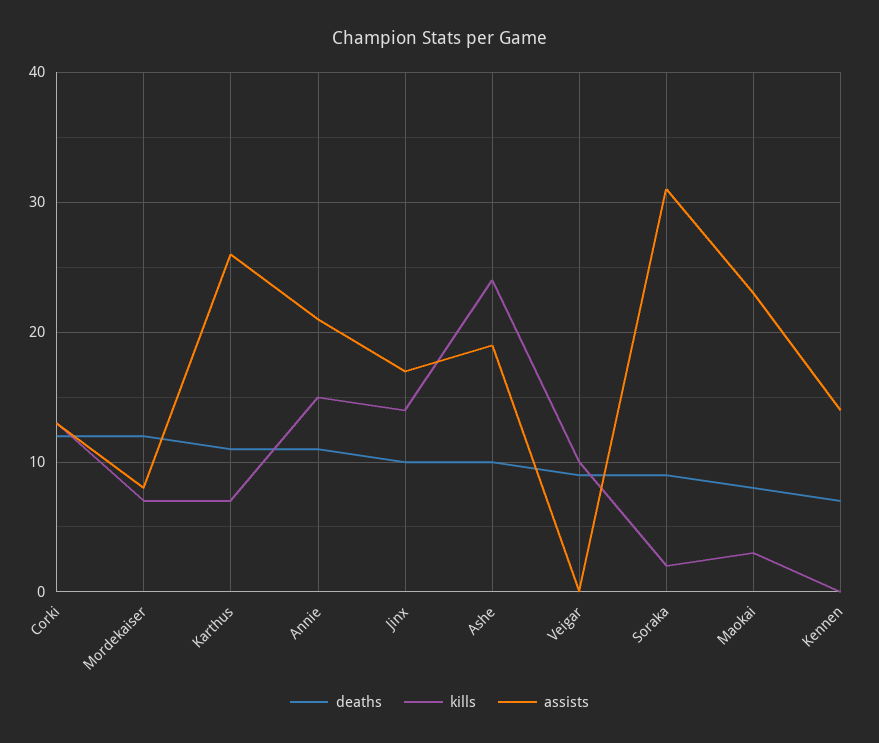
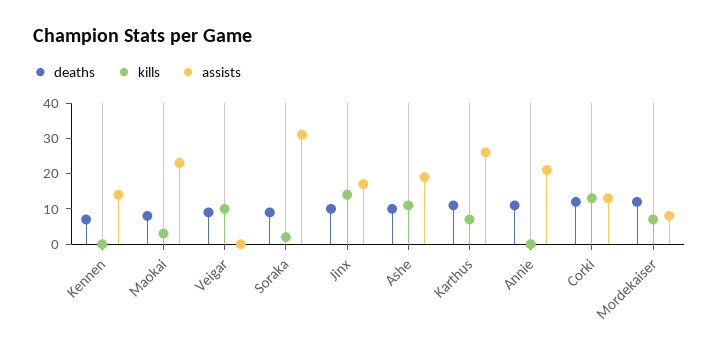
kills, Annie: 15 -> 0
kills, Ashe: 24 -> 10

